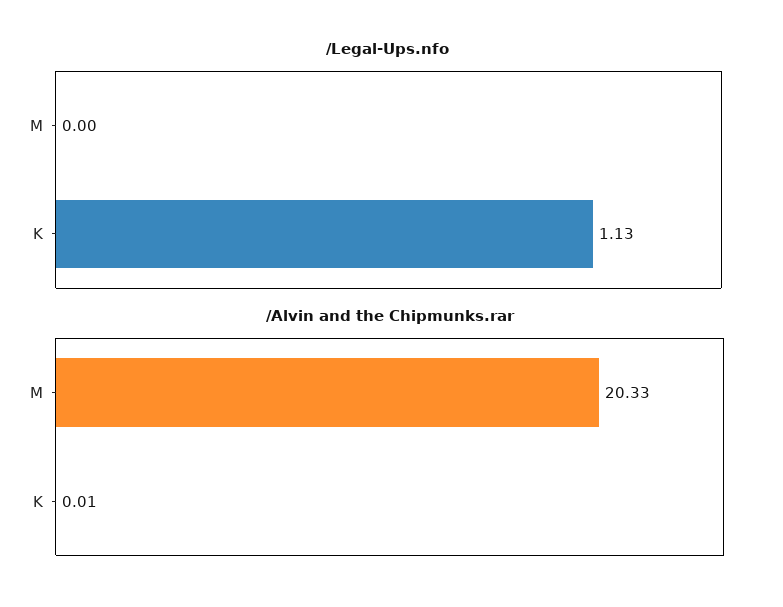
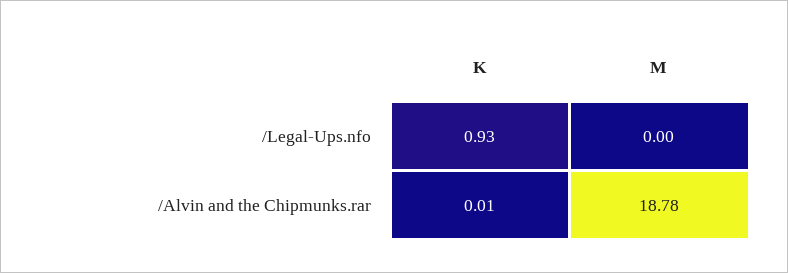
/Legal-Ups.nfo, K: 1.13 -> 0.93
/Alvin and the Chipmunks.rar, M: 20.33 -> 18.78

